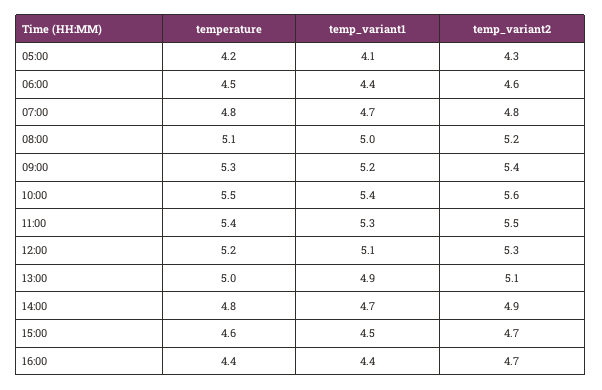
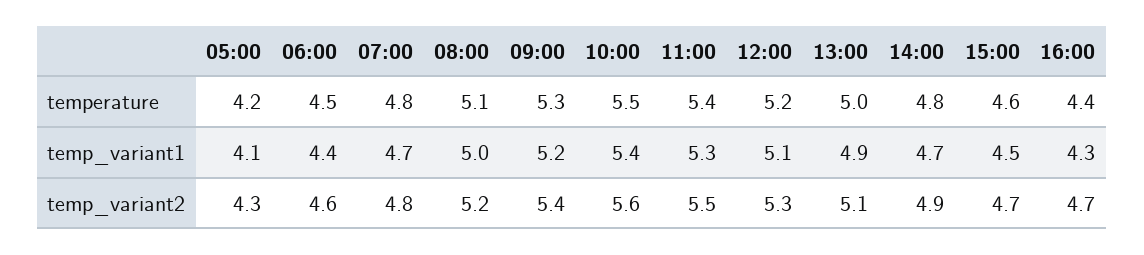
temp_variant1, 16:00: 4.4 -> 4.3

